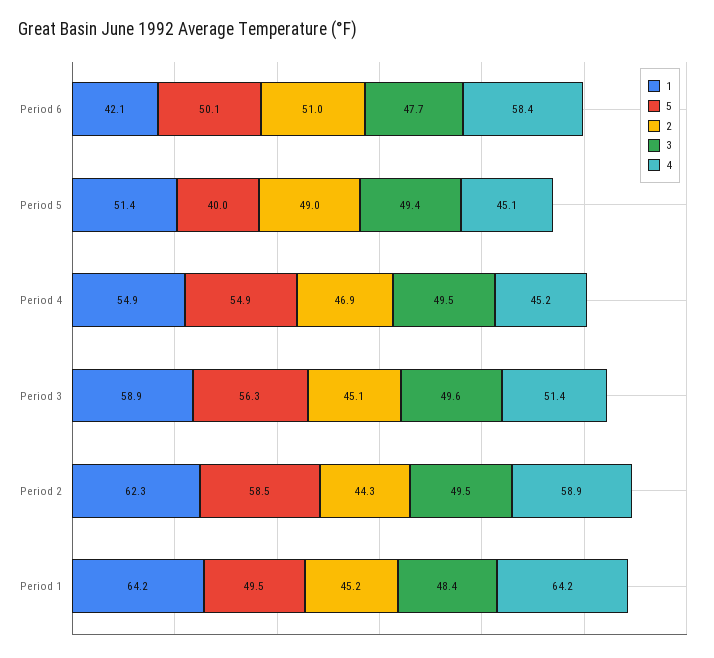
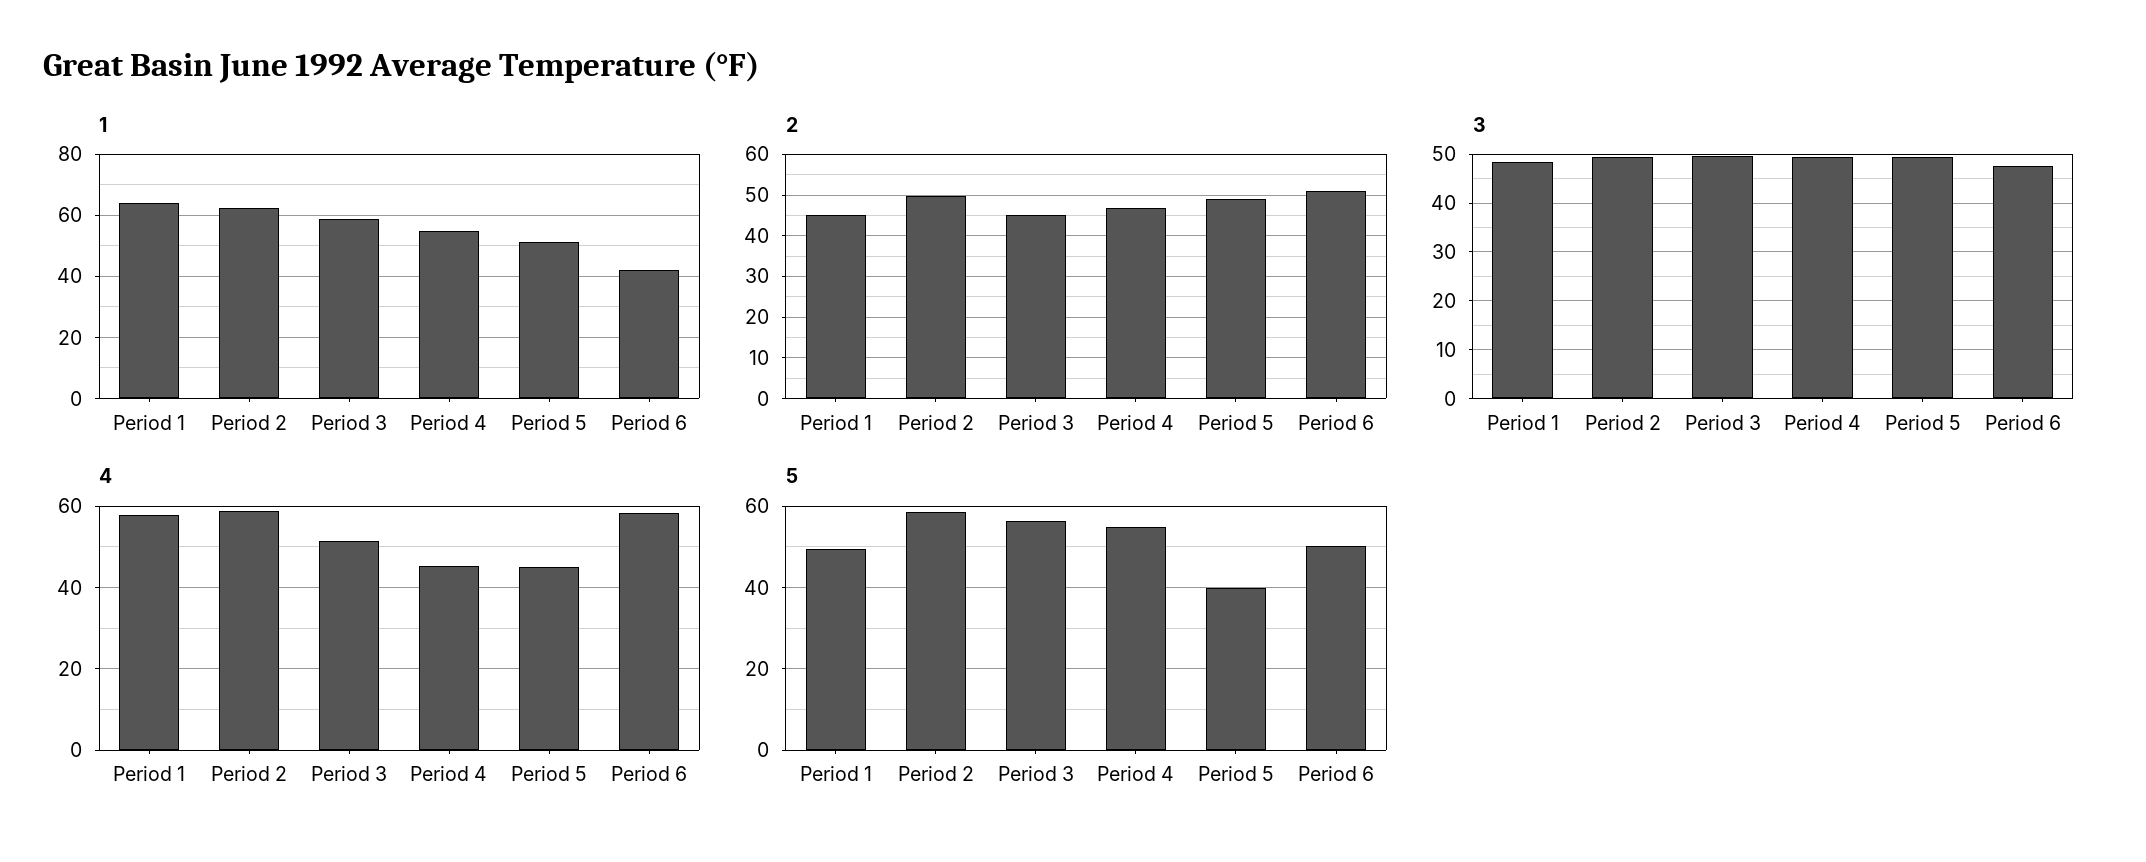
2, Period 2: 44.3 -> 50
4, Period 1: 64.2 -> 58

